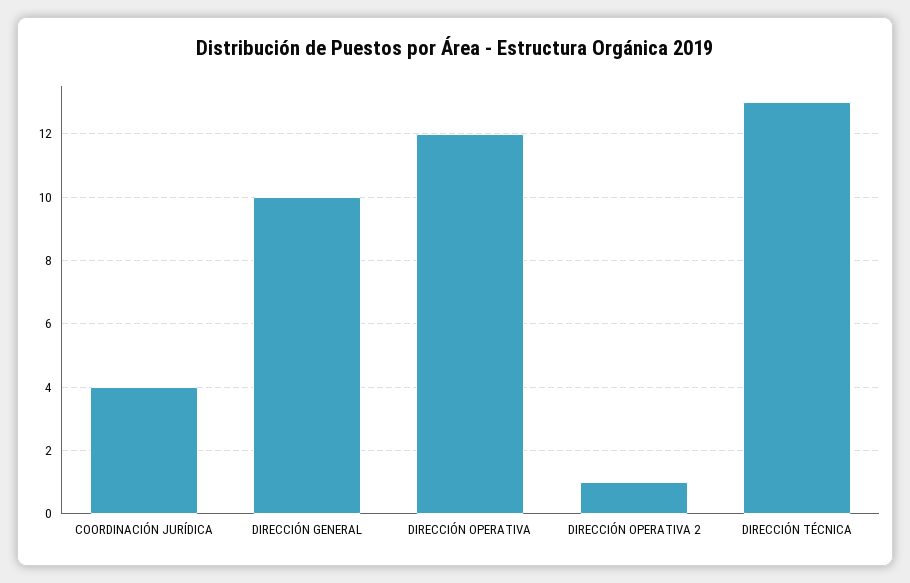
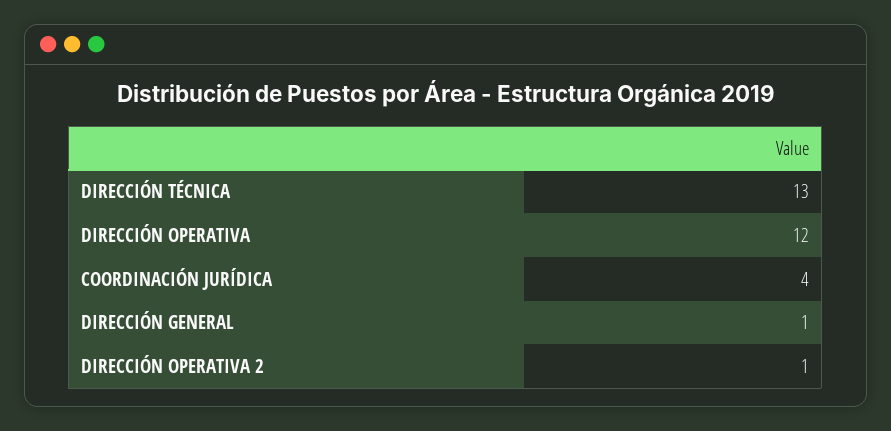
DIRECCIÓN GENERAL: 10 -> 1

